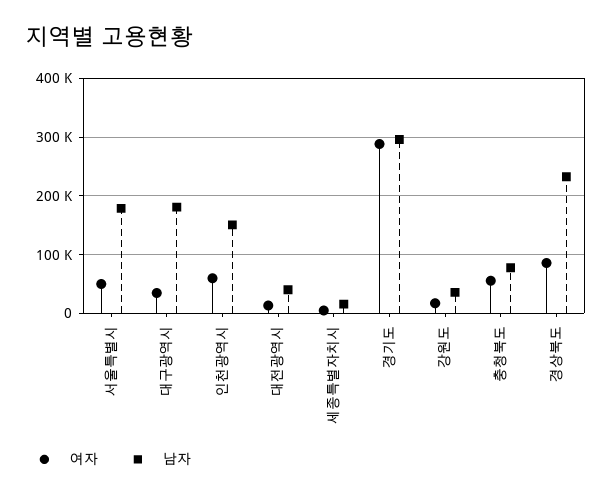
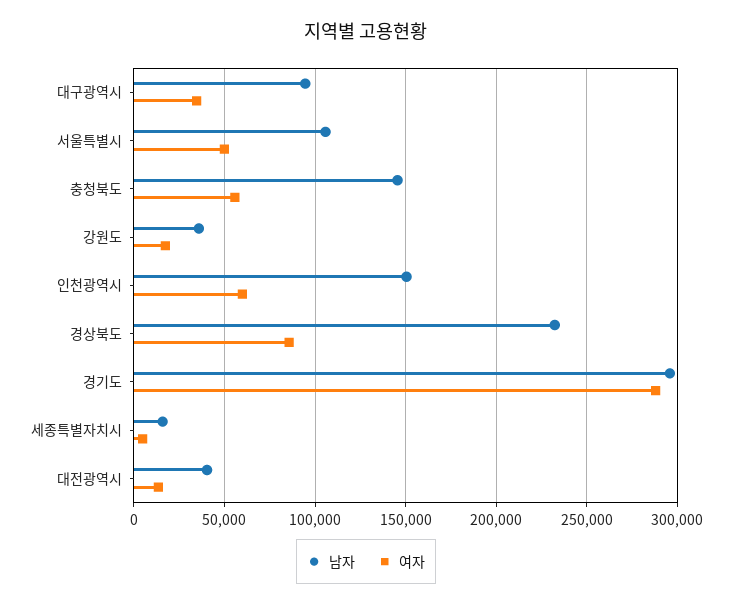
남자, 서울특별시: 180000 -> 105000
남자, 대구광역시: 180000 -> 95000
남자, 충청북도: 80000 -> 145000

